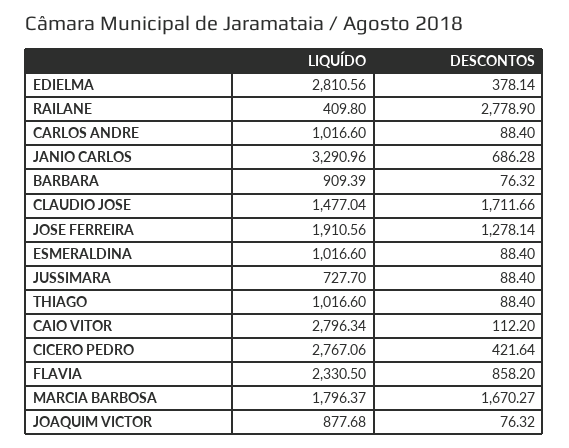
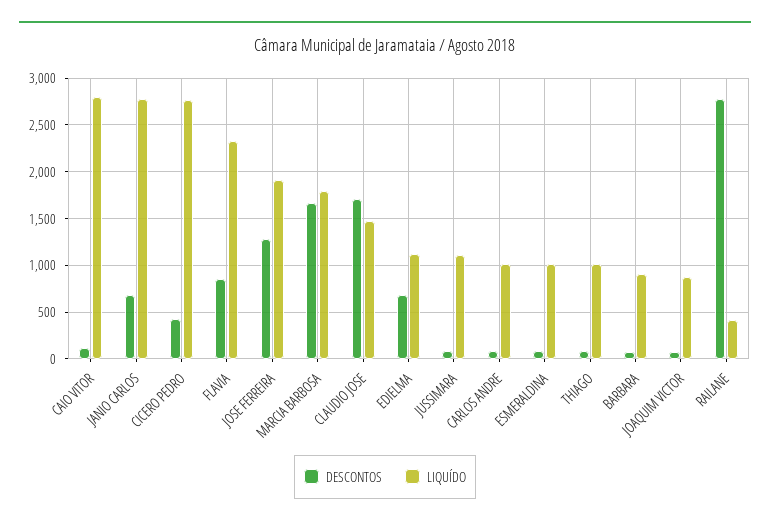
LIQUÍDO, EDIELMA: 2810.56 -> 1100
DESCONTOS, EDIELMA: 378.14 -> 700
LIQUÍDO, JANIO CARLOS: 3290.96 -> 2800
LIQUÍDO, JUSSIMARA: 727.7 -> 1100

